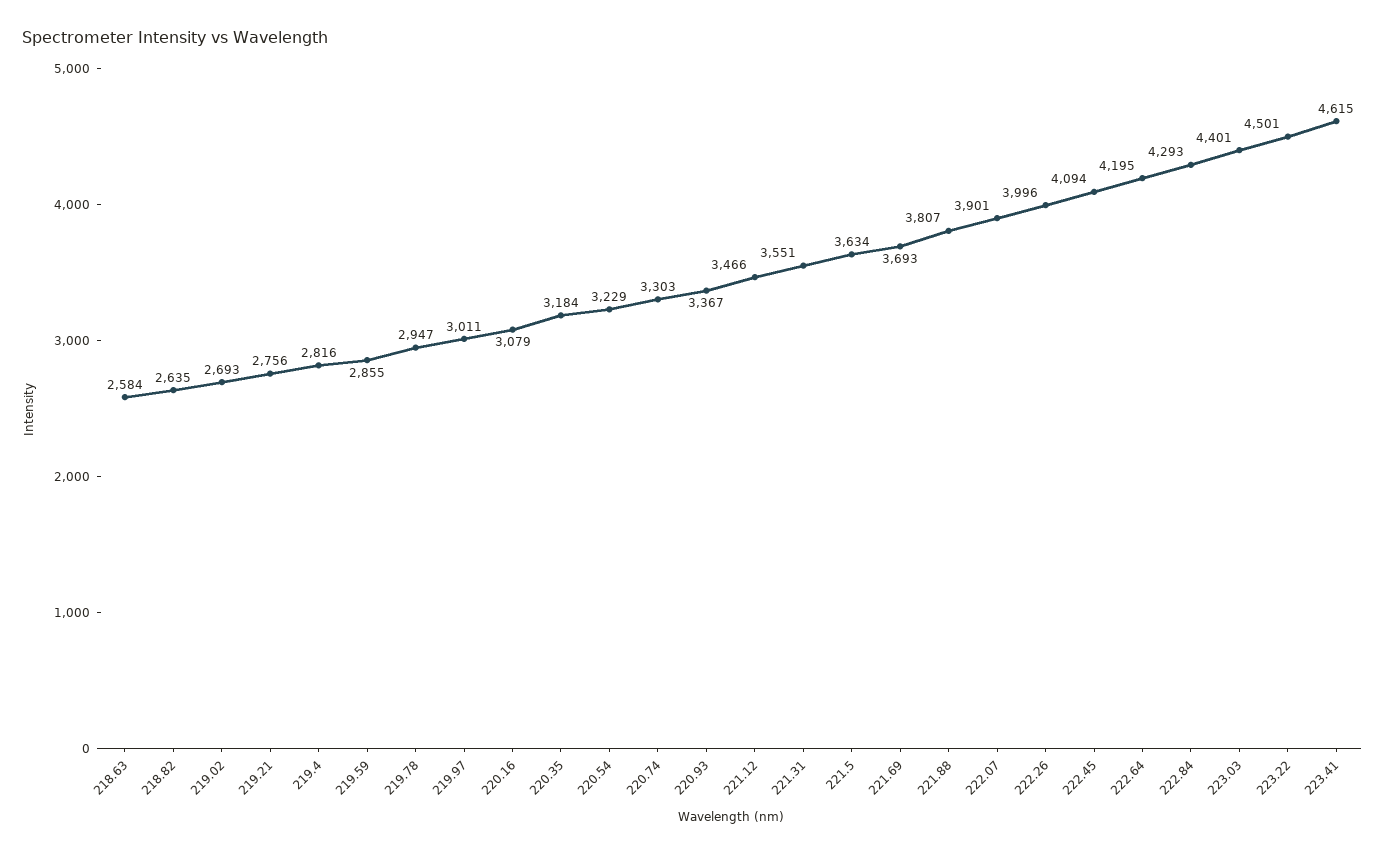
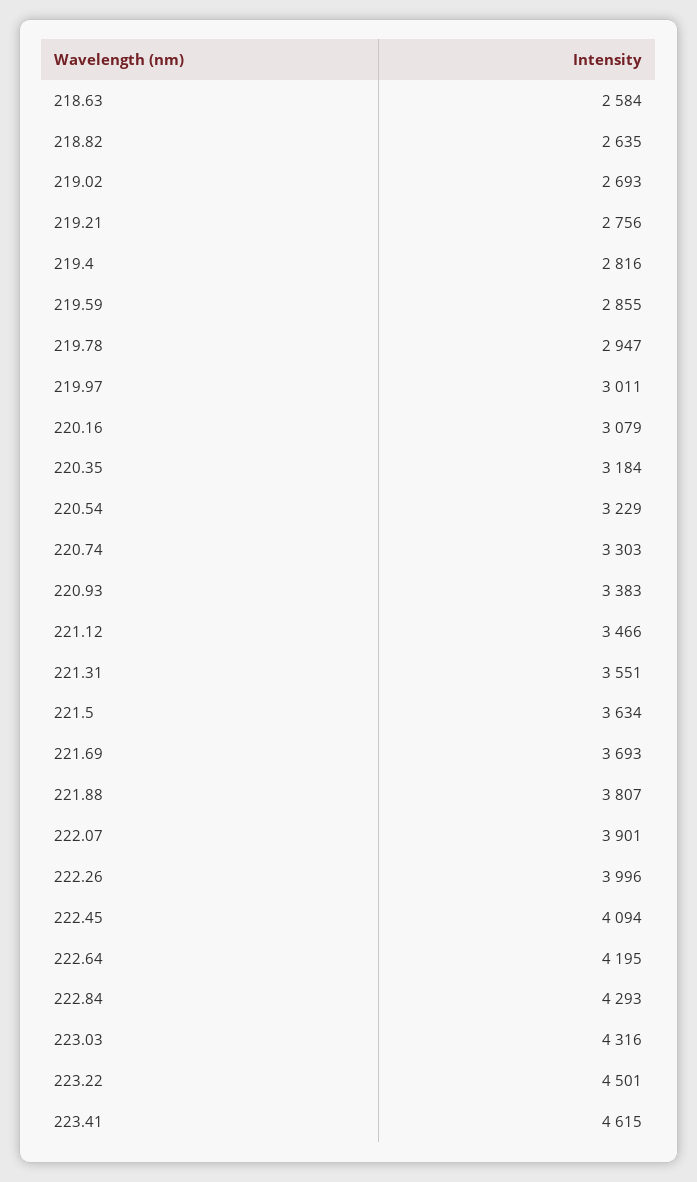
220.93: 3367 -> 3383
223.03: 4401 -> 4316

